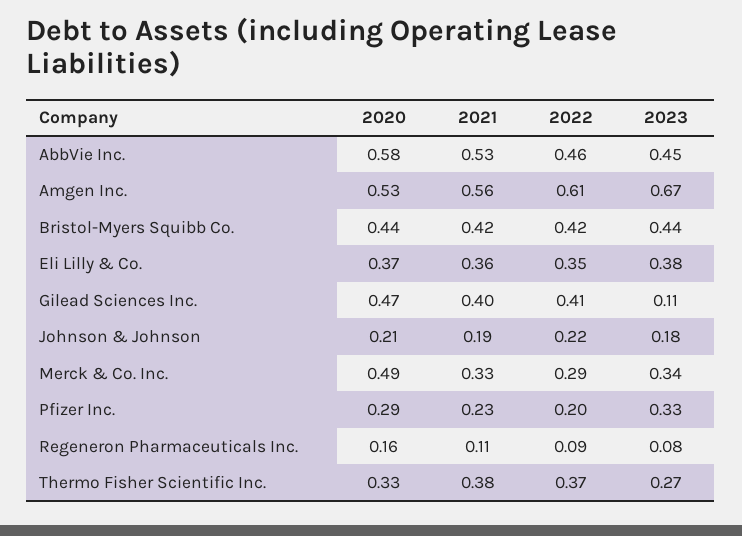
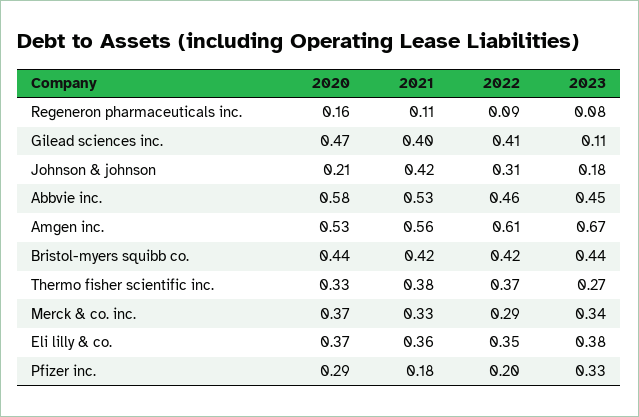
2021, Johnson & Johnson: 0.19 -> 0.42
2022, Johnson & Johnson: 0.22 -> 0.31
2020, Merck & Co. Inc.: 0.49 -> 0.37
2021, Pfizer Inc.: 0.23 -> 0.18

